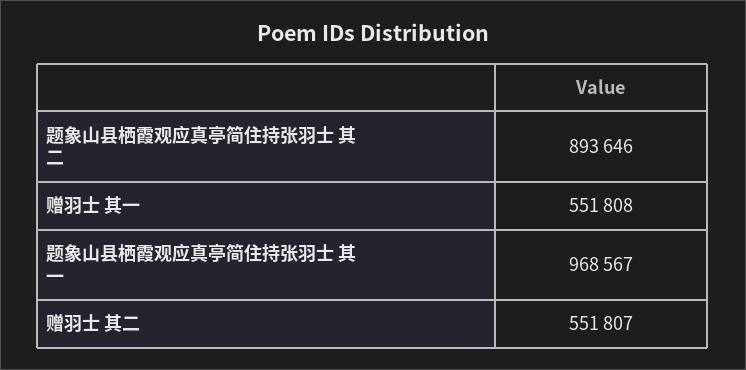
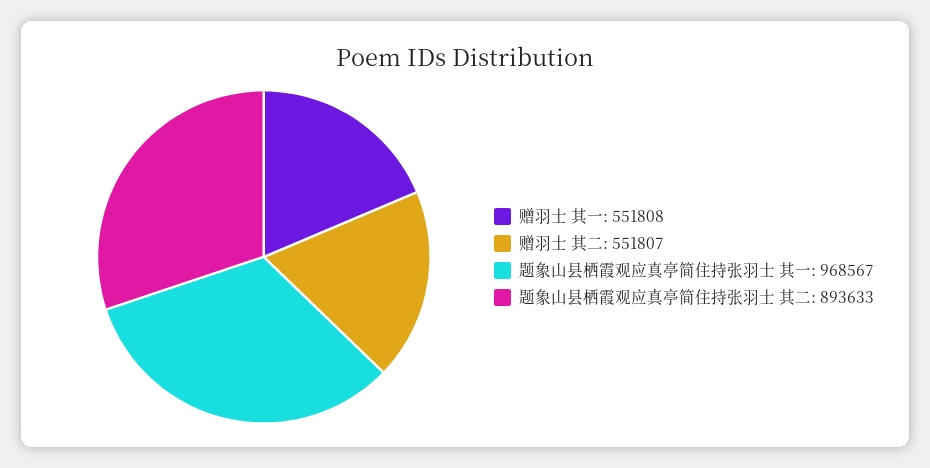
题象山县栖霞观应真亭简住持张羽士 其二: 893646 -> 893633

